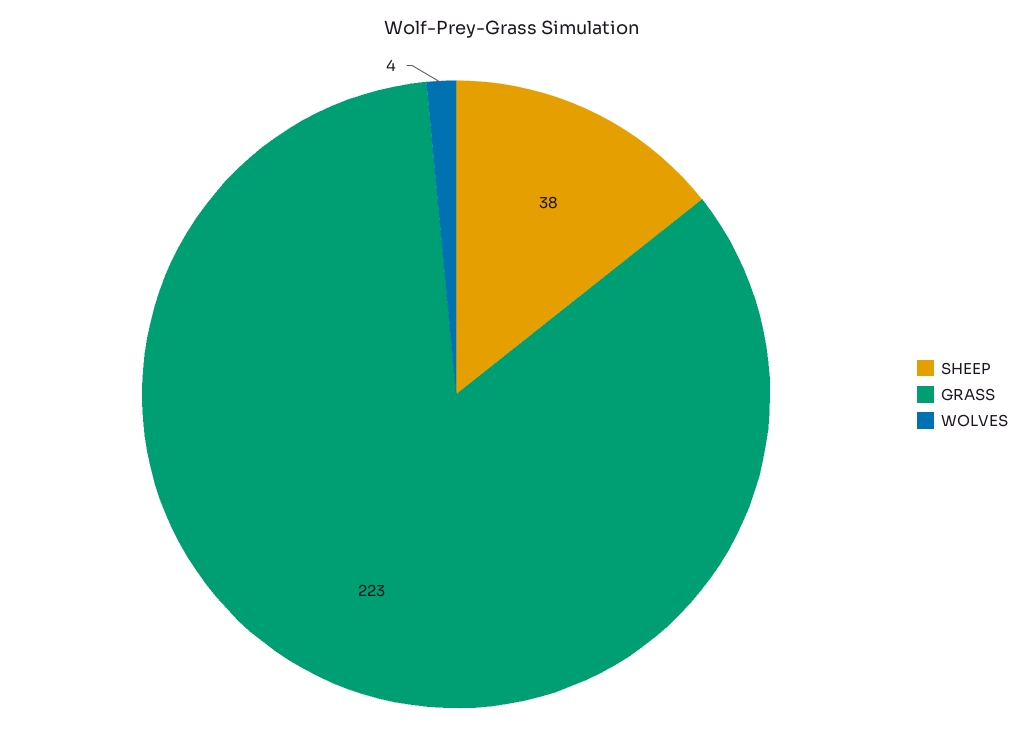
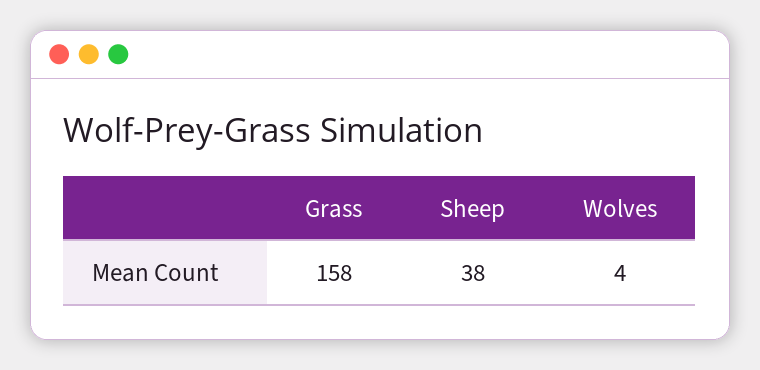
GRASS: 223 -> 158

